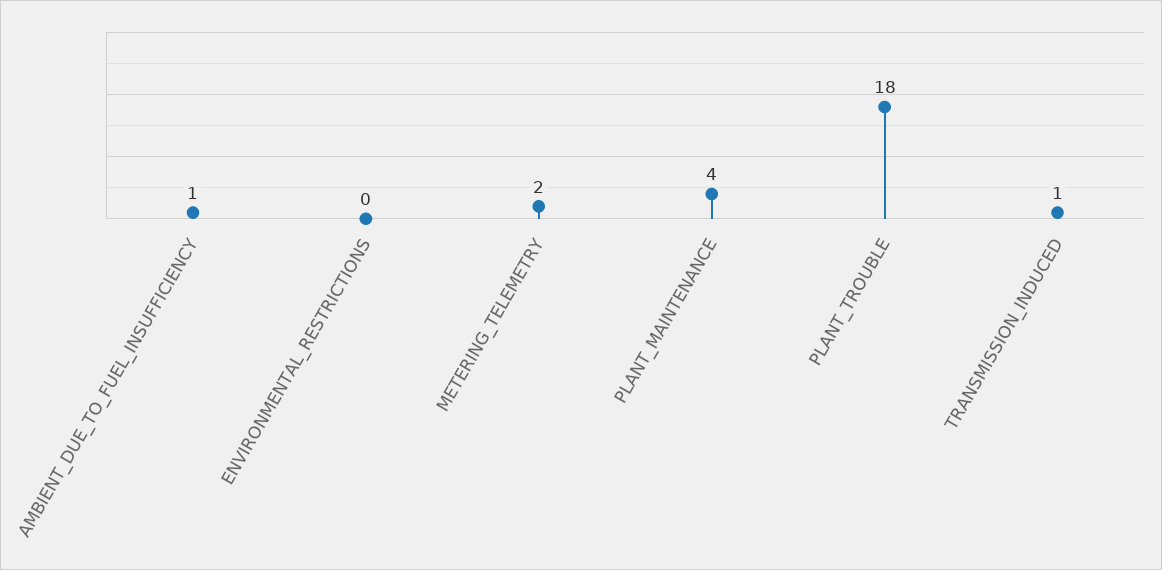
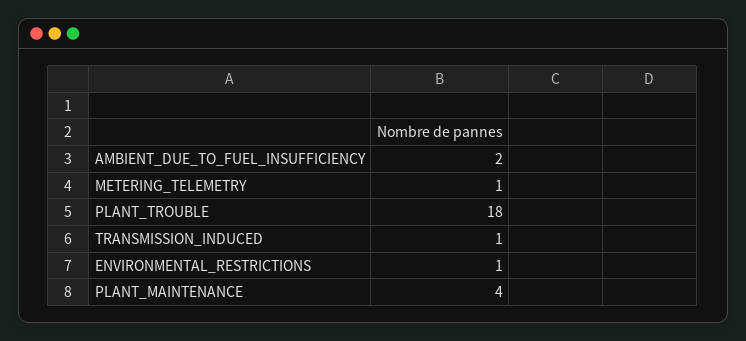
AMBIENT_DUE_TO_FUEL_INSUFFICIENCY: 1 -> 2
ENVIRONMENTAL_RESTRICTIONS: 0 -> 1
METERING_TELEMETRY: 2 -> 1

